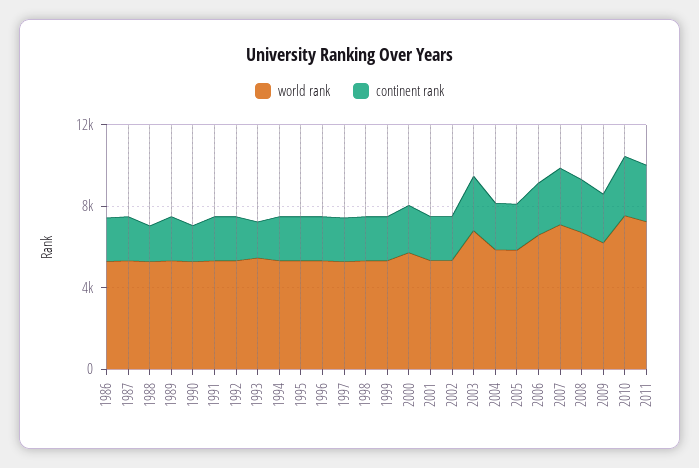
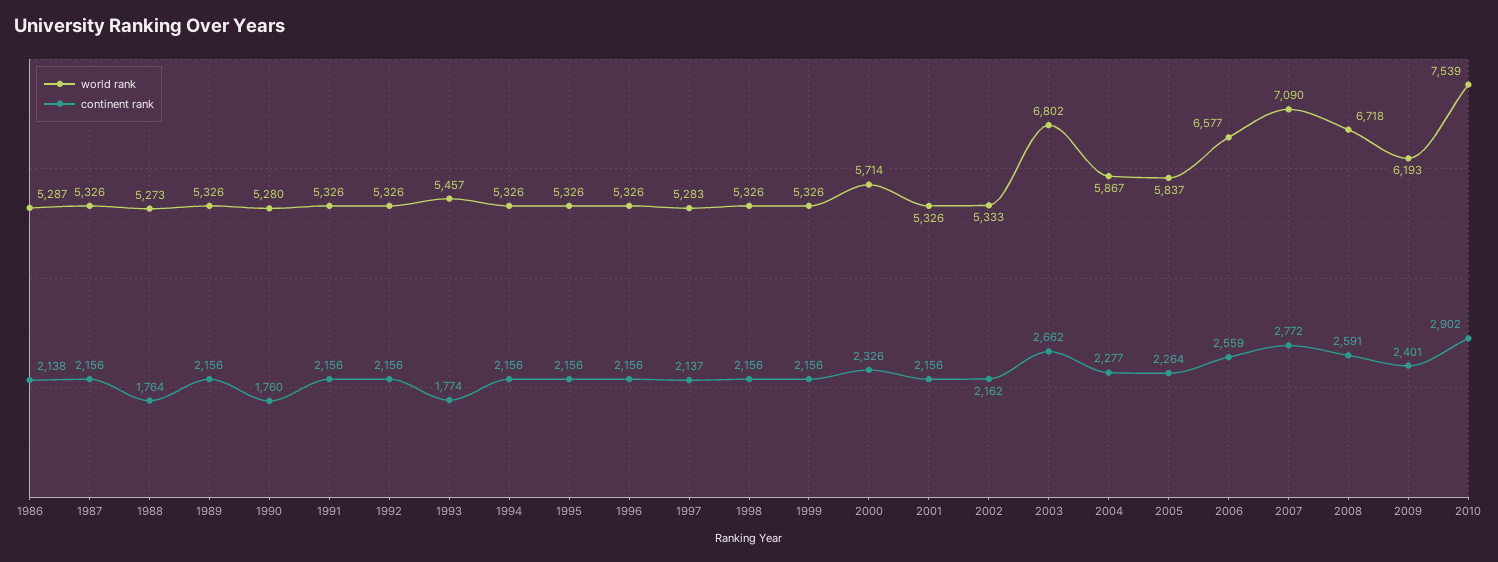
world rank, 2011: 7000 -> none
continent rank, 2011: 3000 -> none

